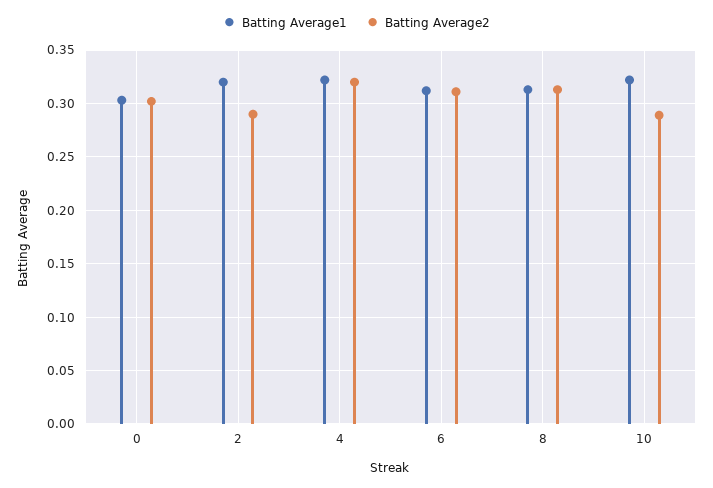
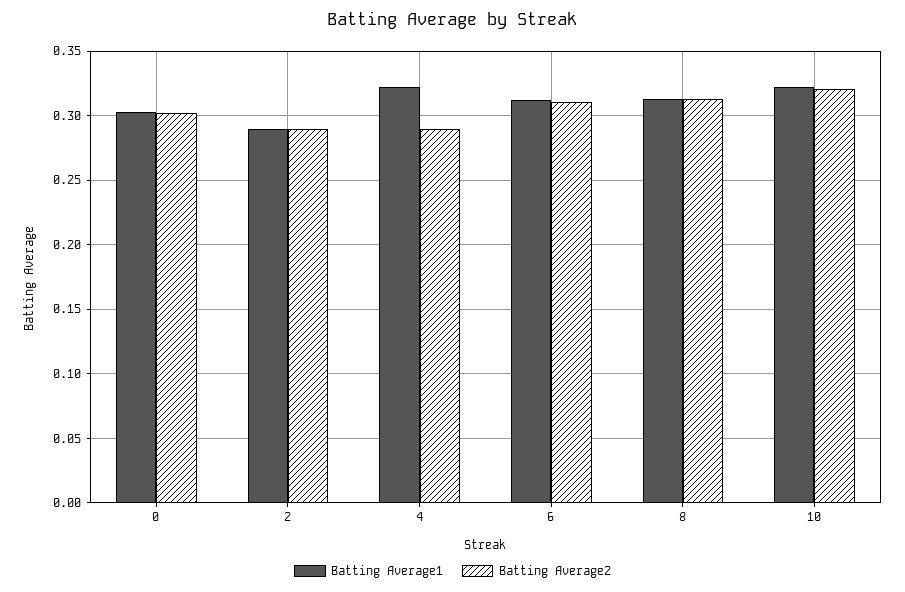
Batting Average1, 2: 0.32 -> 0.29
Batting Average2, 4: 0.32 -> 0.29
Batting Average2, 10: 0.29 -> 0.32

